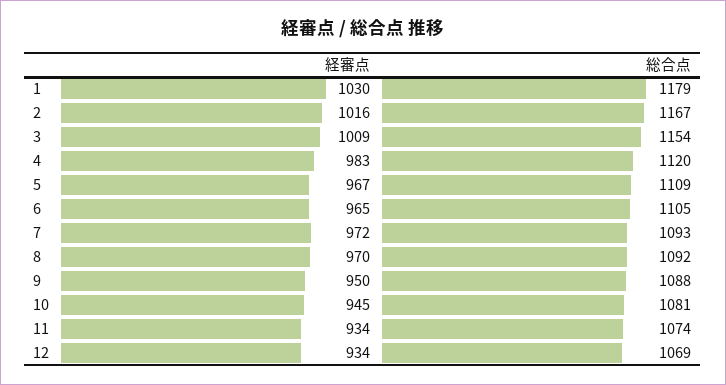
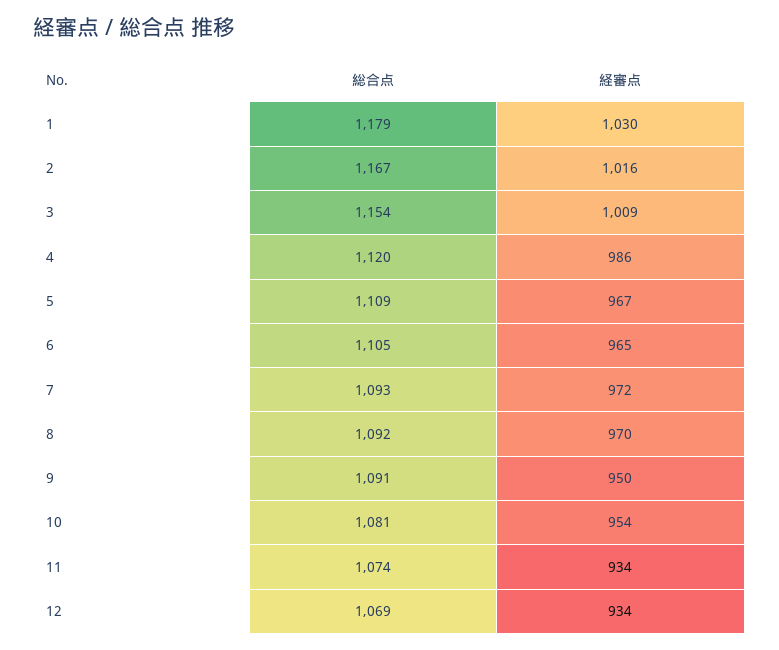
経審点, 4: 983 -> 986
総合点, 9: 1088 -> 1091
経審点, 10: 945 -> 954

